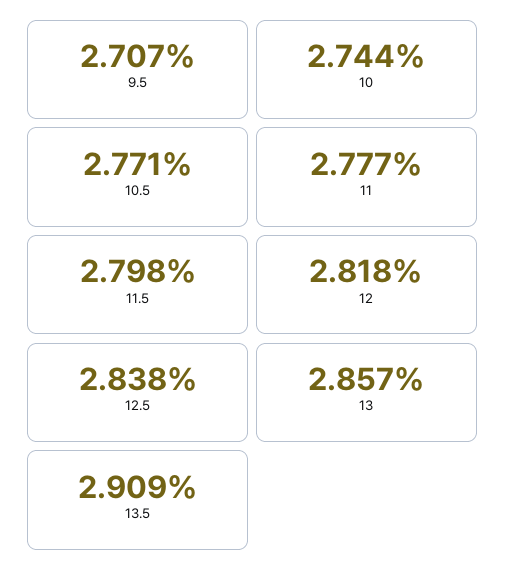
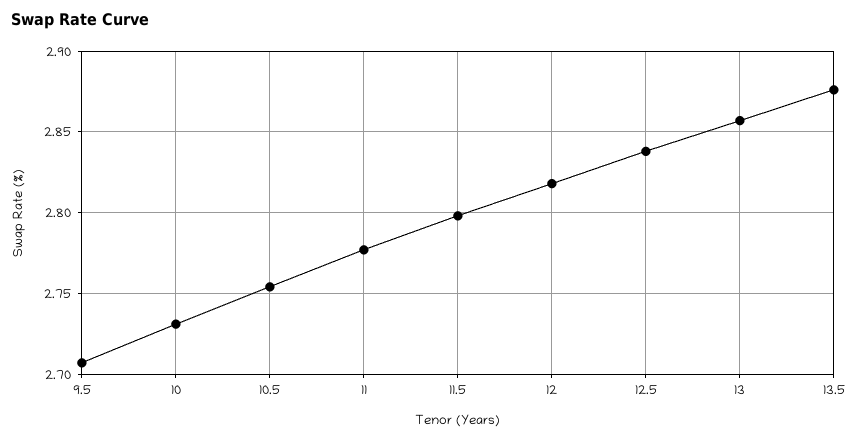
10: 2.744 -> 2.73
10.5: 2.771 -> 2.755
13.5: 2.909 -> 2.875

